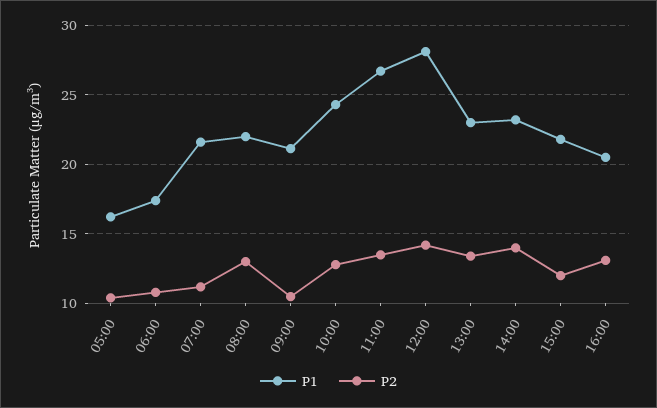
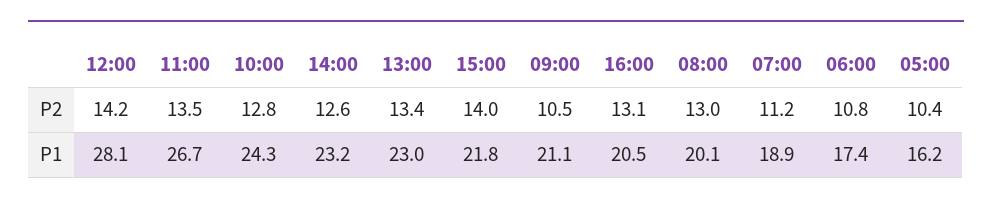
P1, 07:00: 21.5 -> 18.9
P1, 08:00: 22 -> 20.1
P2, 14:00: 14 -> 12.6
P2, 15:00: 12 -> 14

